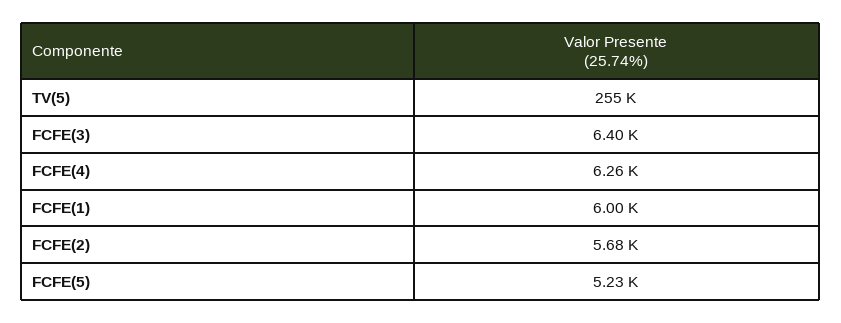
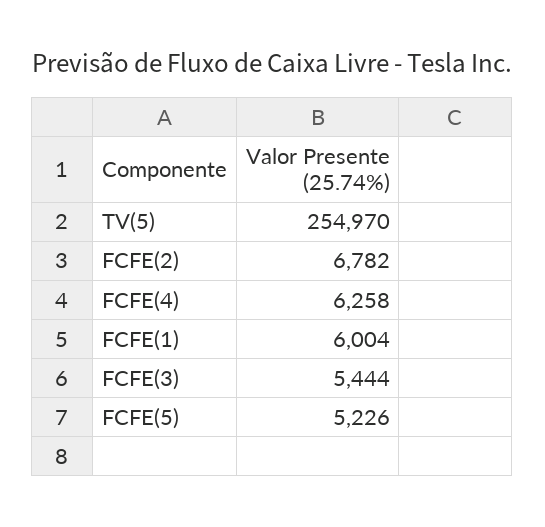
FCFE(3): 6400 -> 5444
FCFE(2): 5680 -> 6782

